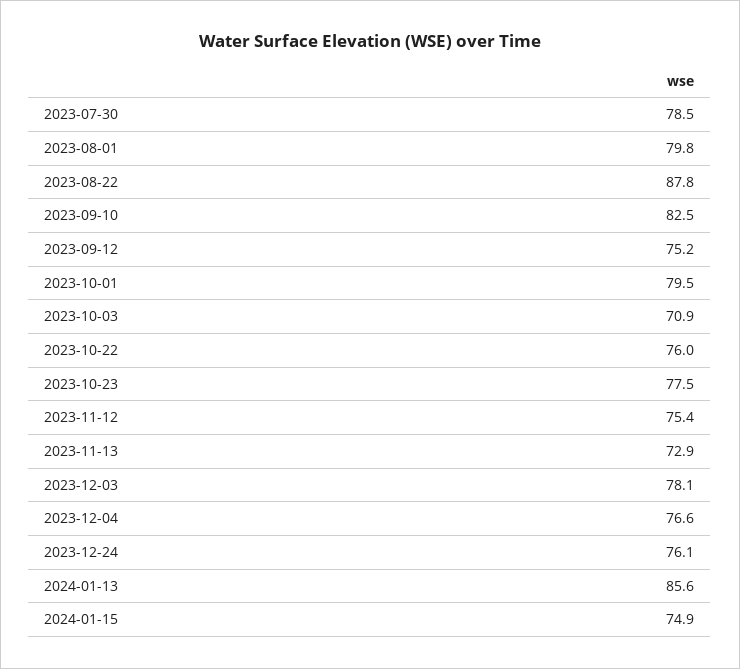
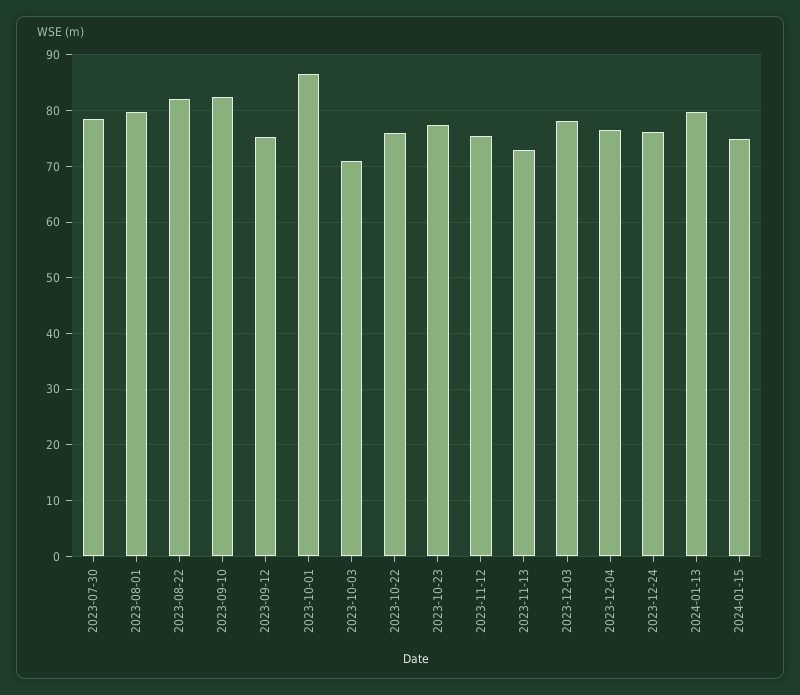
2023-08-22: 87.8 -> 82
2023-10-01: 79.5 -> 86
2024-01-13: 85.6 -> 80

